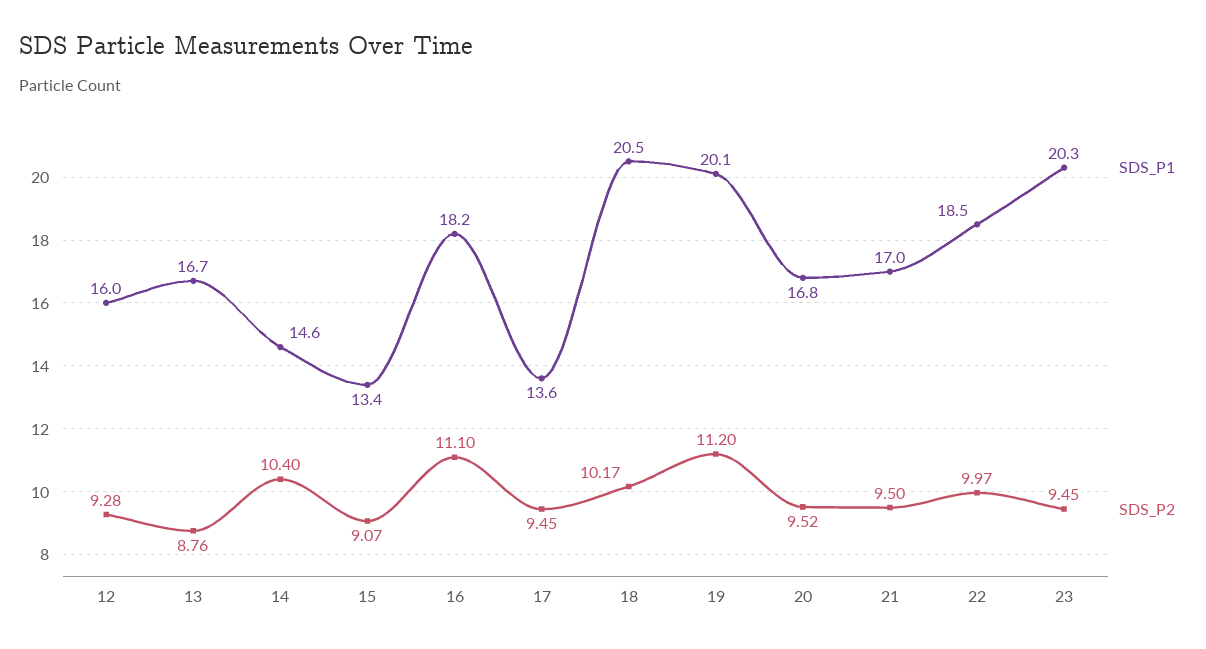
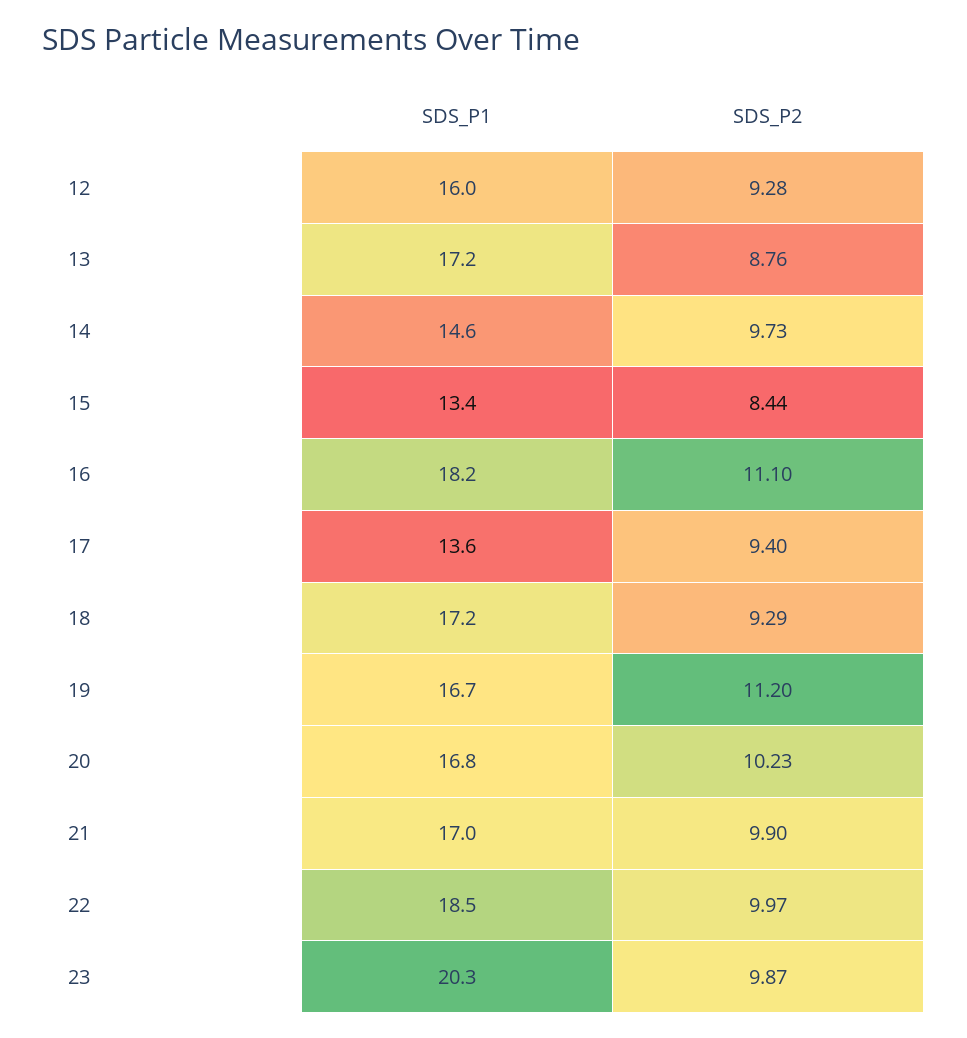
SDS_P1, 13: 16.7 -> 17.2
SDS_P2, 14: 10.4 -> 9.73
SDS_P2, 15: 9.07 -> 8.44
SDS_P2, 17: 9.45 -> 9.4
SDS_P1, 18: 20.5 -> 17.2
SDS_P2, 18: 10.17 -> 9.29
SDS_P1, 19: 20.1 -> 16.7
SDS_P2, 20: 9.52 -> 10.23
SDS_P2, 21: 9.5 -> 9.9
SDS_P2, 23: 9.45 -> 9.87

